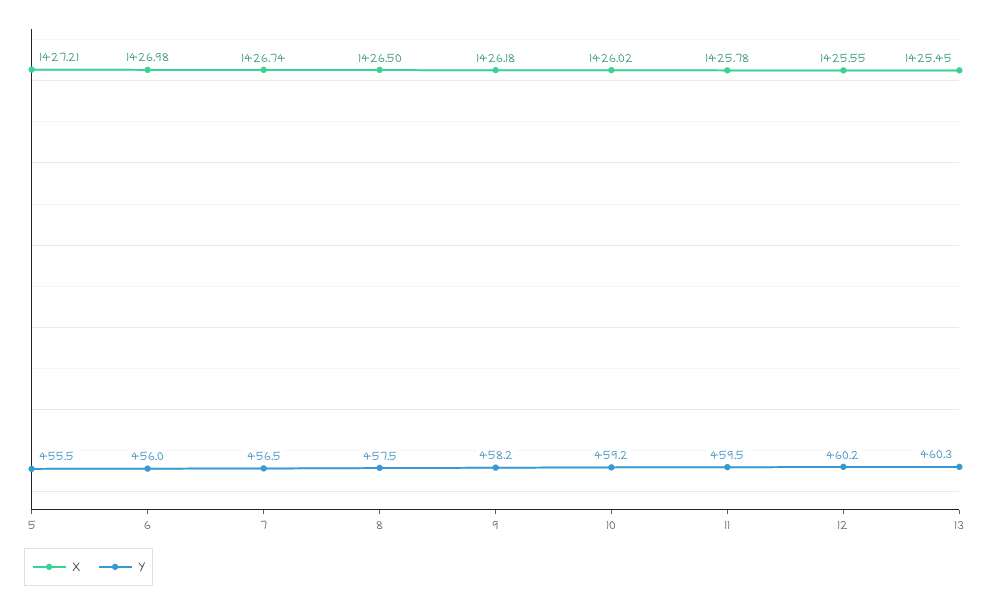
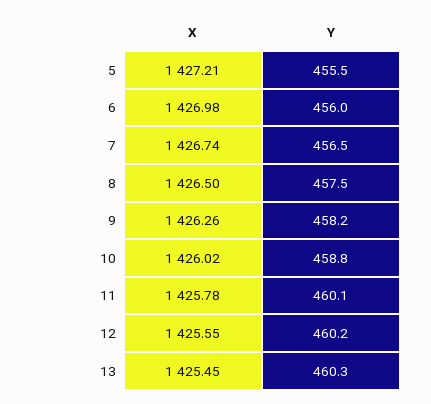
X, 9: 1426.18 -> 1426.26
Y, 10: 459.2 -> 458.8
Y, 11: 459.5 -> 460.1

